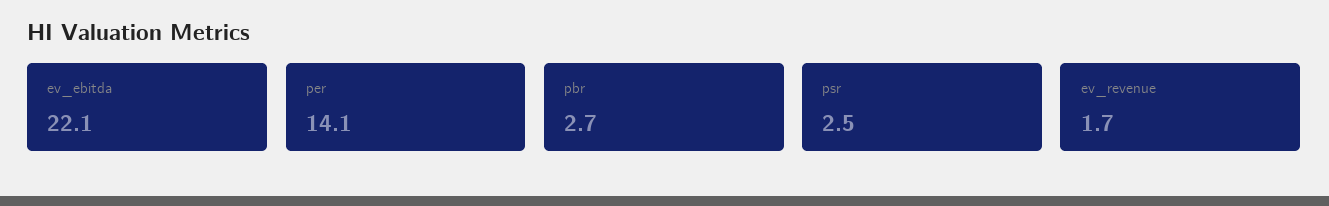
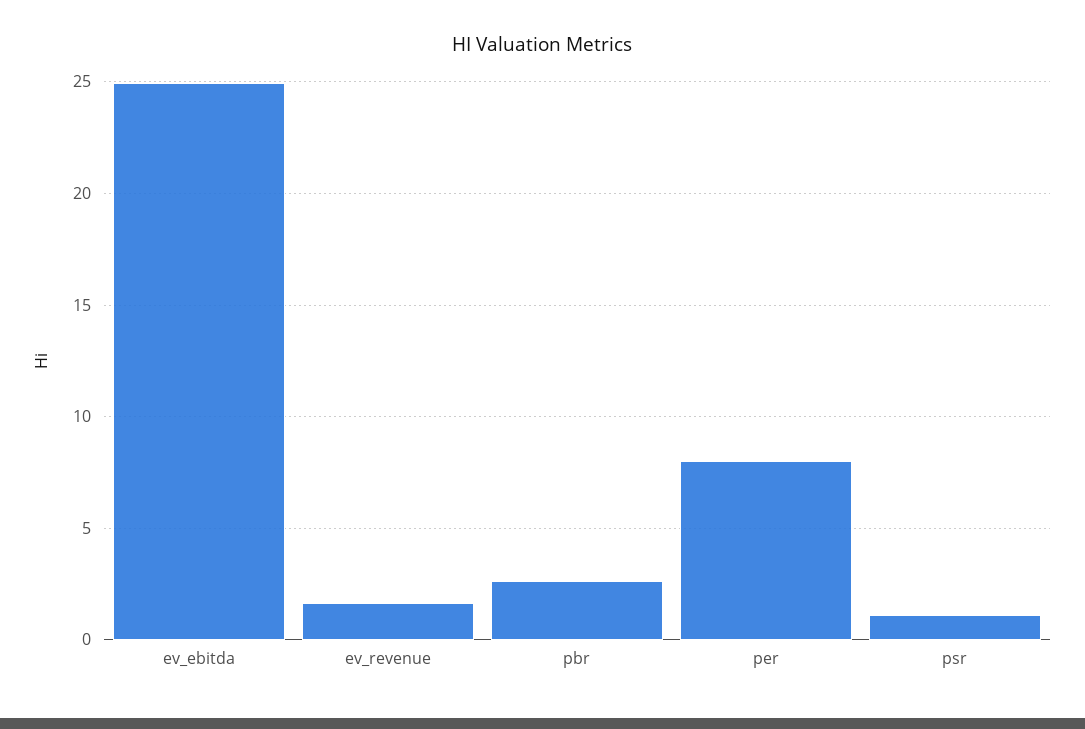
ev_ebitda: 22.1 -> 25
per: 14.1 -> 8
psr: 2.5 -> 1

